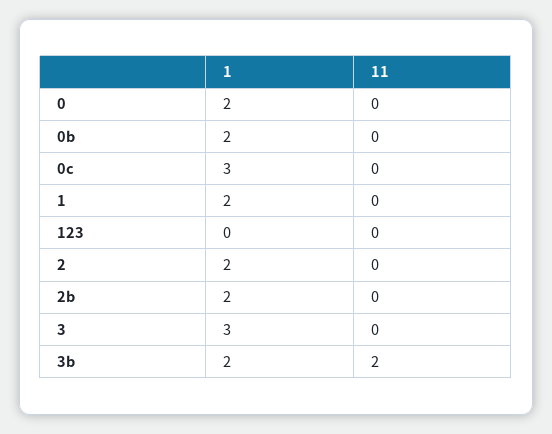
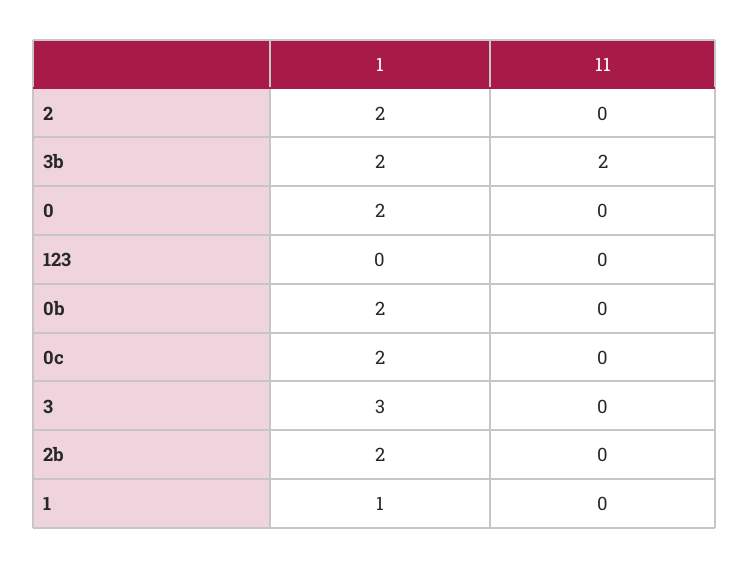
1, 0c: 3 -> 2
1, 1: 2 -> 1

